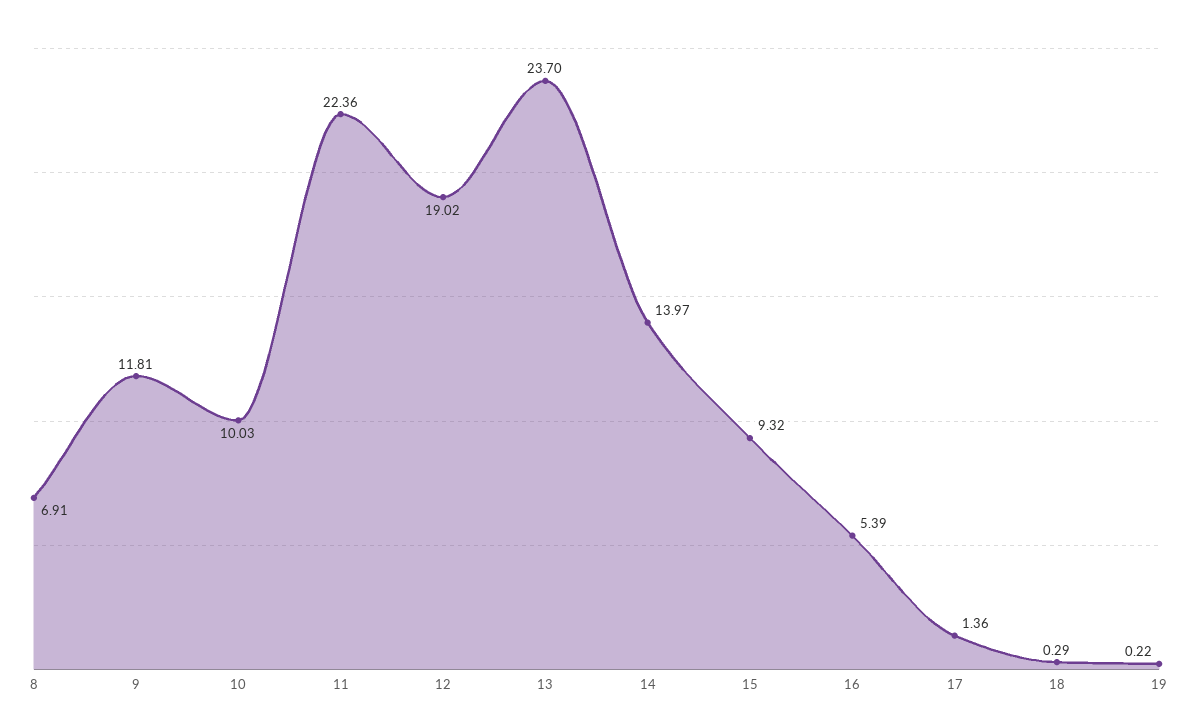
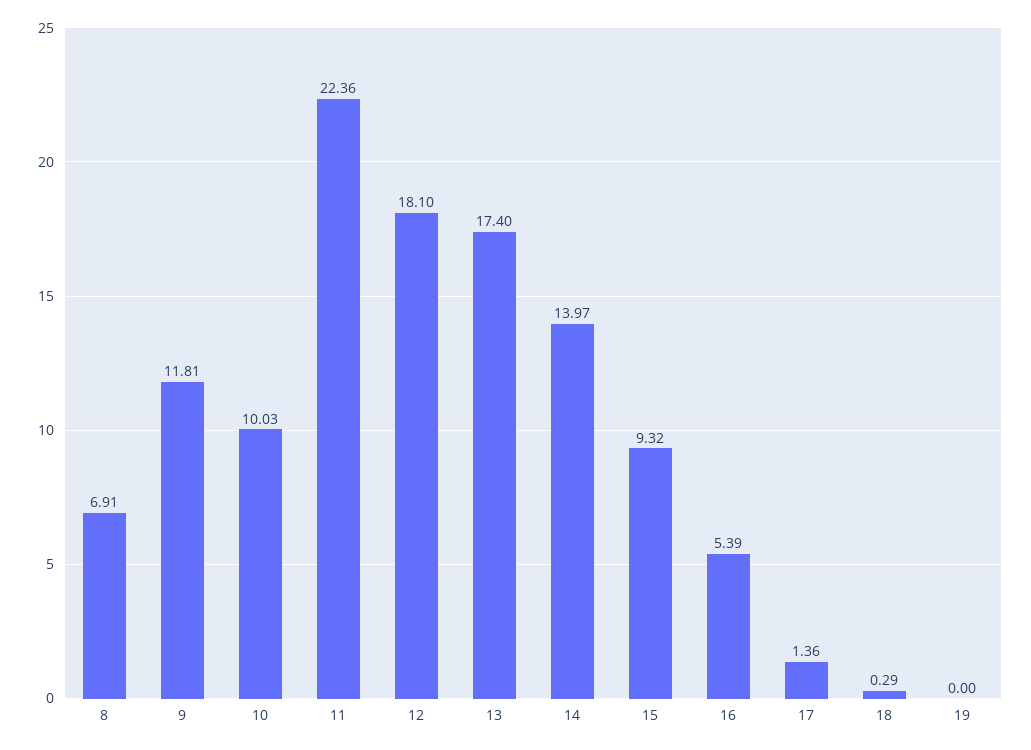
12: 19.02 -> 18.1
13: 23.7 -> 17.4
19: 0.22 -> 0

